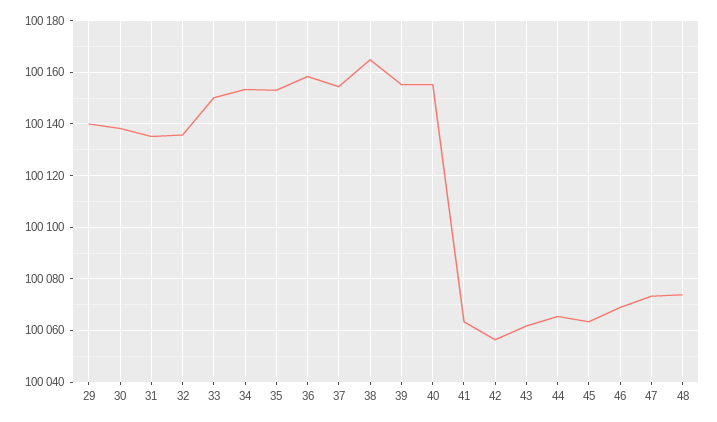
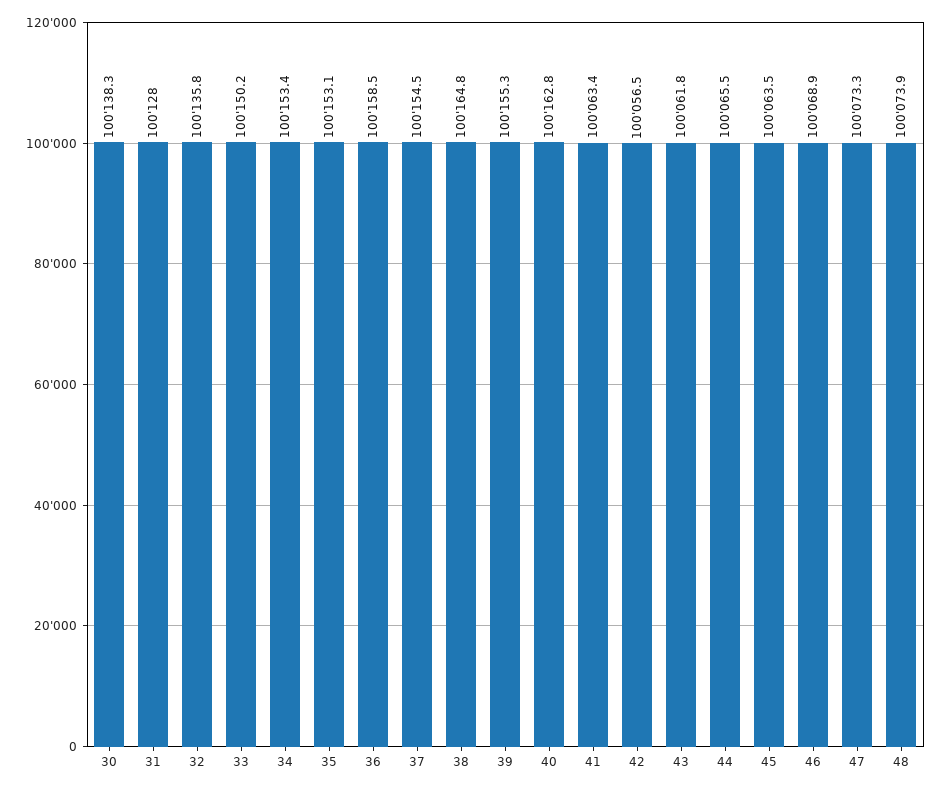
29: 100140 -> none
31: 100135 -> 100128
40: 100155 -> 100162.8

